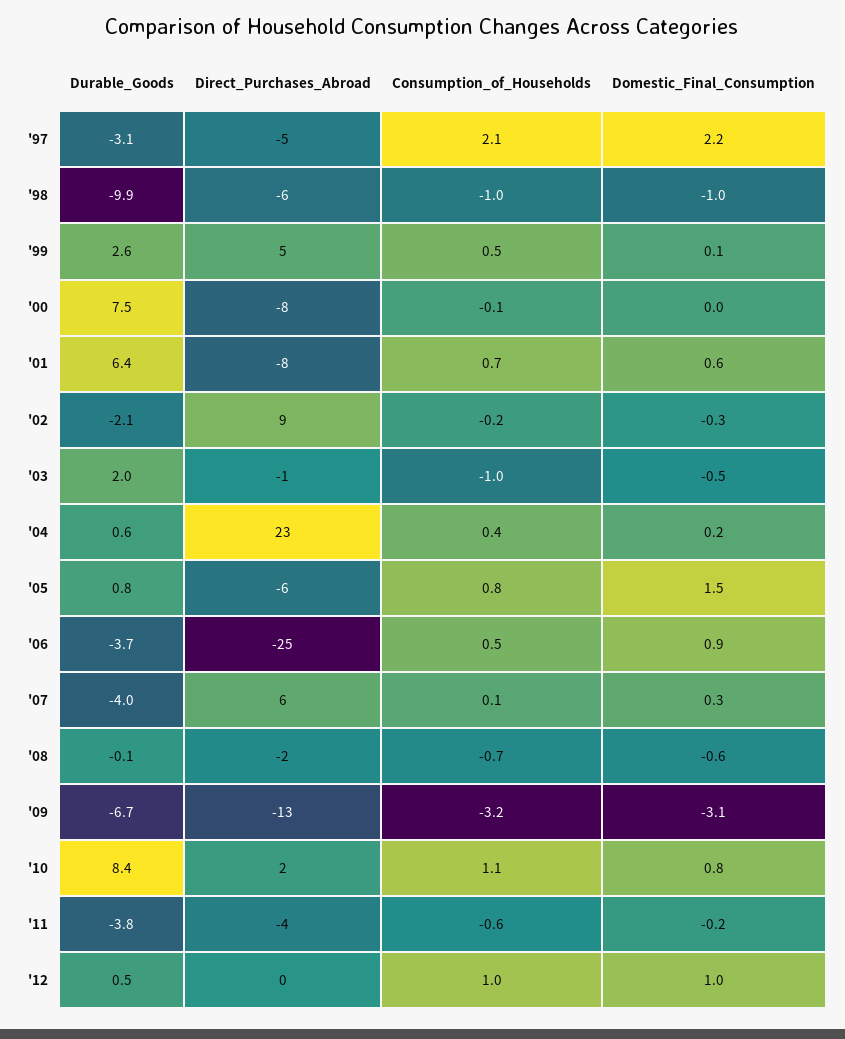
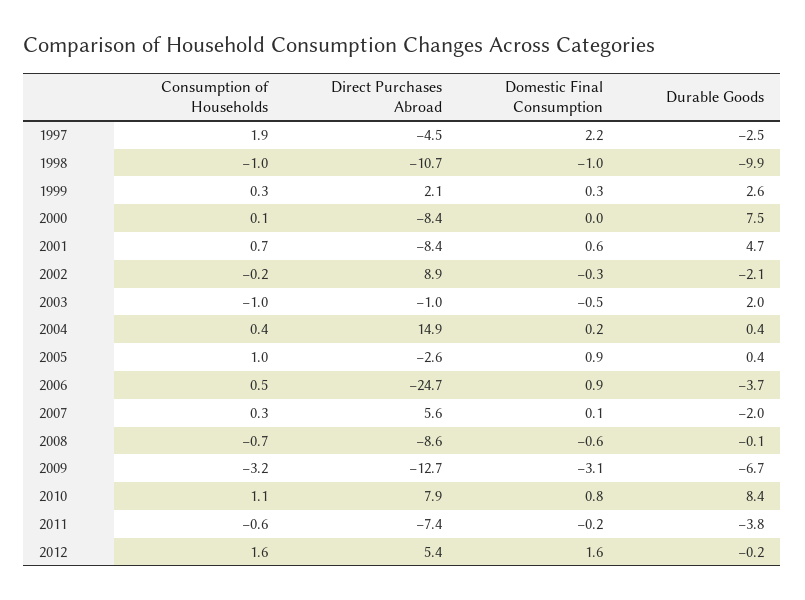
Durable_Goods, '97: -3.1 -> -2.5
Consumption_of_Households, '97: 2.1 -> 1.9
Direct_Purchases_Abroad, '98: -6 -> -10.7
Direct_Purchases_Abroad, '99: 5 -> 2.1
Consumption_of_Households, '99: 0.5 -> 0.3
Domestic_Final_Consumption, '99: 0.1 -> 0.3
Consumption_of_Households, '00: -0.1 -> 0.1
Durable_Goods, '01: 6.4 -> 4.7
Durable_Goods, '04: 0.6 -> 0.4
Direct_Purchases_Abroad, '04: 23 -> 14.9
Durable_Goods, '05: 0.8 -> 0.4
Direct_Purchases_Abroad, '05: -6 -> -2.6
Consumption_of_Households, '05: 0.8 -> 1
Domestic_Final_Consumption, '05: 1.5 -> 0.9
Durable_Goods, '07: -4 -> -2
Consumption_of_Households, '07: 0.1 -> 0.3
Domestic_Final_Consumption, '07: 0.3 -> 0.1
Direct_Purchases_Abroad, '08: -2 -> -8.6
Direct_Purchases_Abroad, '10: 2 -> 7.9
Direct_Purchases_Abroad, '11: -4 -> -7.4
Durable_Goods, '12: 0.5 -> -0.2
Direct_Purchases_Abroad, '12: 0 -> 5.4
Consumption_of_Households, '12: 1 -> 1.6
Domestic_Final_Consumption, '12: 1 -> 1.6

